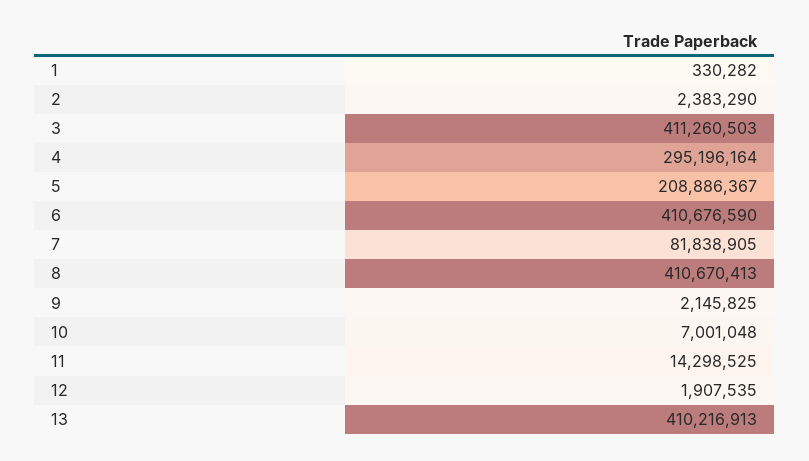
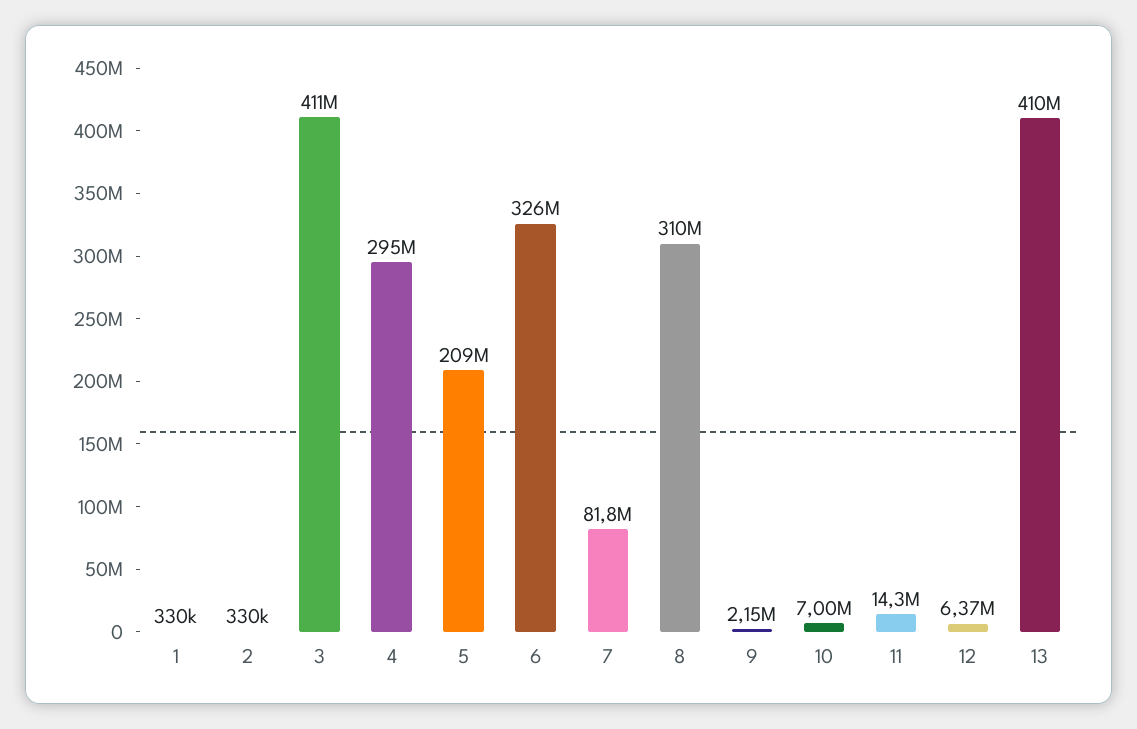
2: 2383290 -> 330000
6: 410676590 -> 326000000
8: 410670413 -> 310000000
12: 1907535 -> 6370000

